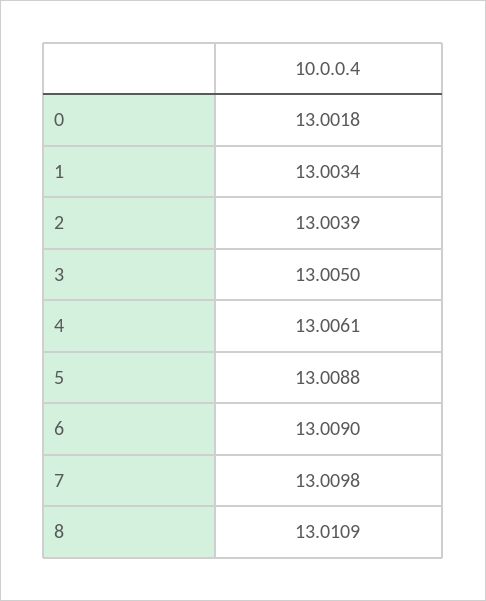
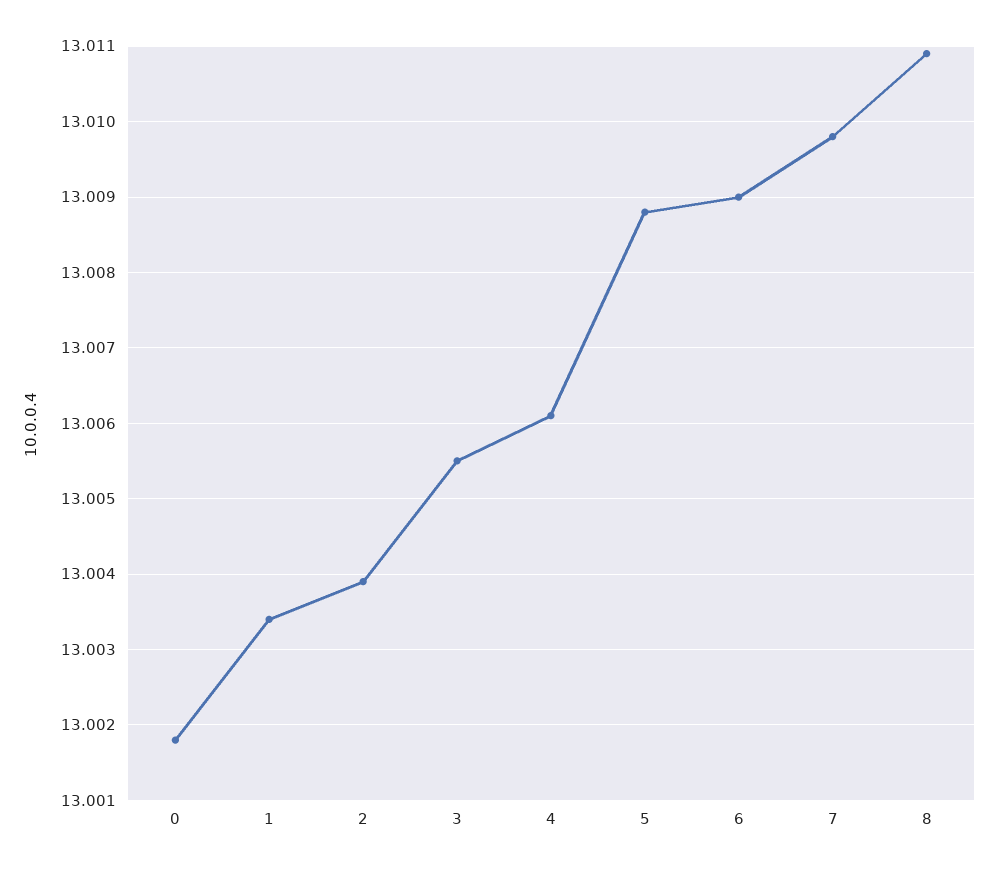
3: 13.005 -> 13.0055

